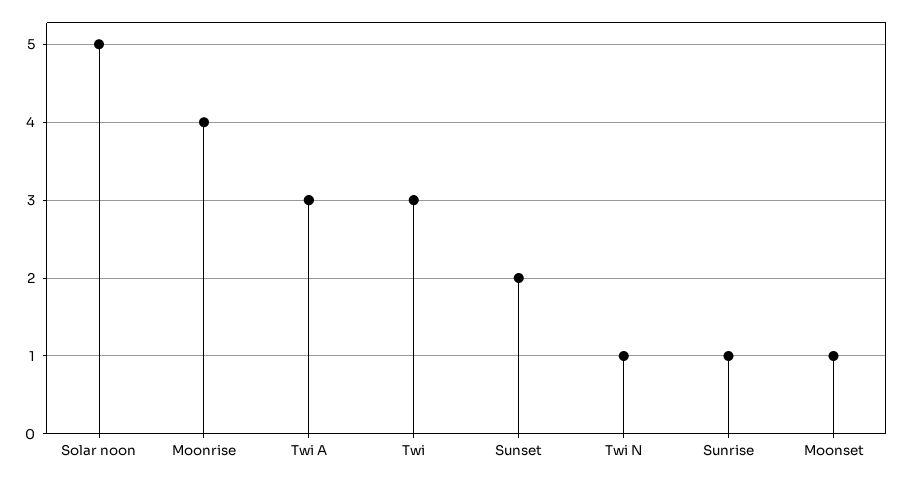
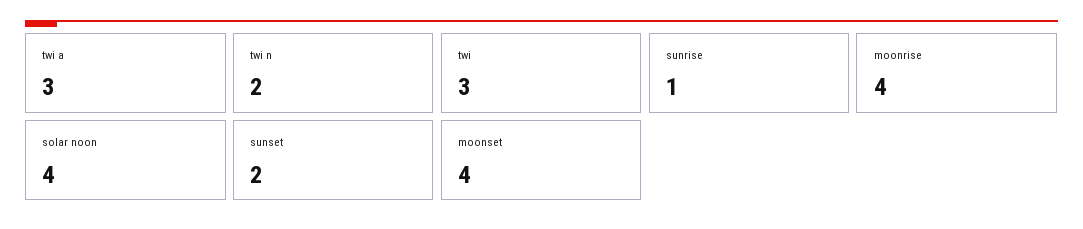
Solar noon: 5 -> 4
Twi N: 1 -> 2
Moonset: 1 -> 4

